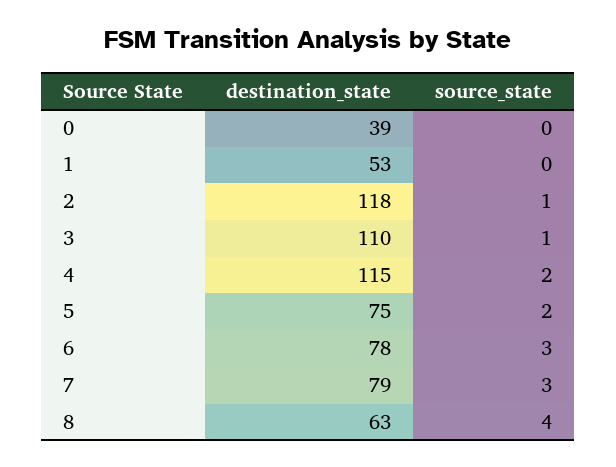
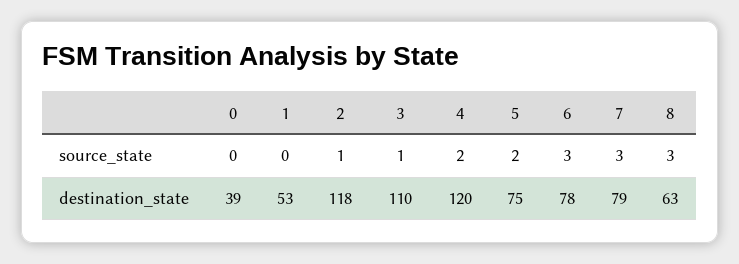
destination_state, 4: 115 -> 120
source_state, 8: 4 -> 3

